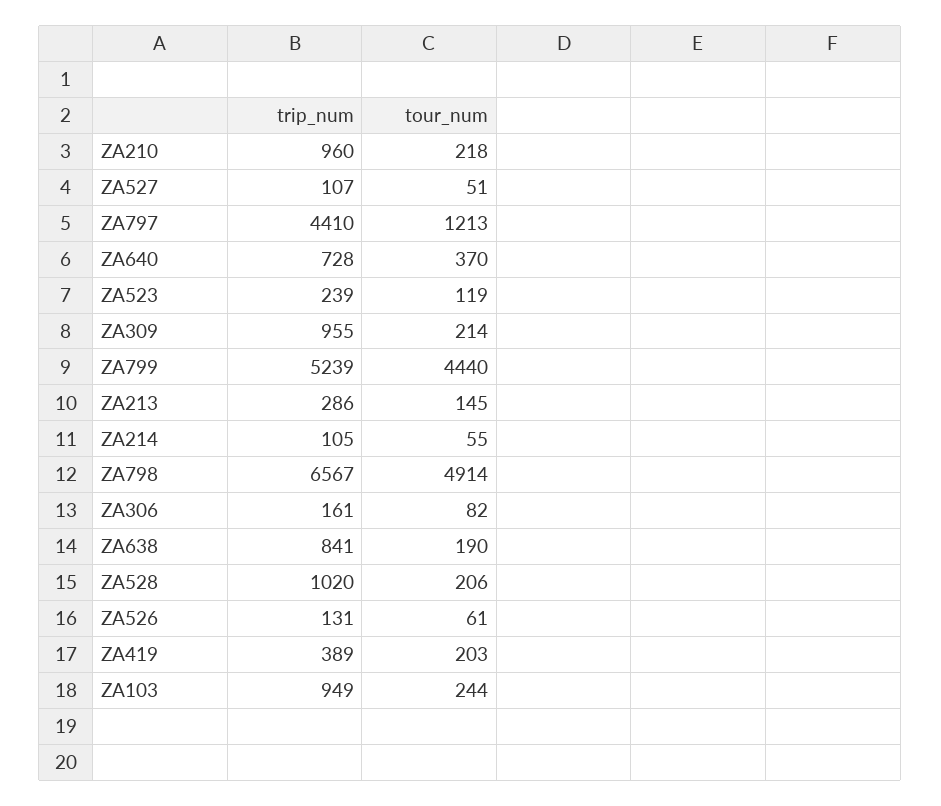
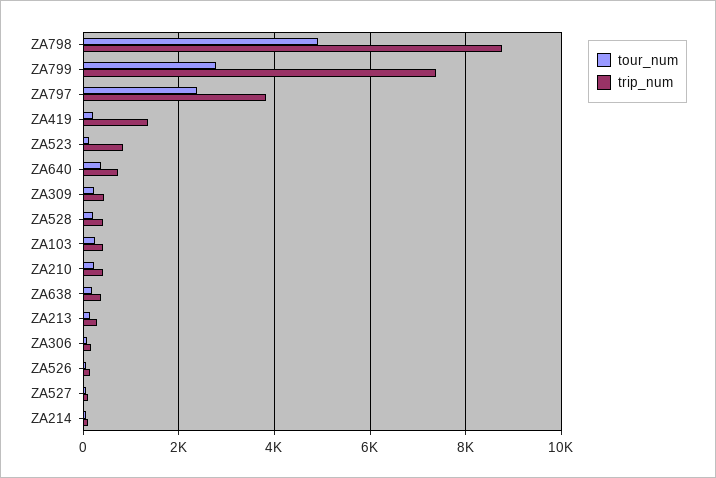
trip_num, ZA210: 960 -> 400
trip_num, ZA797: 4410 -> 3800
tour_num, ZA797: 1213 -> 2400
trip_num, ZA523: 239 -> 800
trip_num, ZA309: 955 -> 400
trip_num, ZA799: 5239 -> 7400
tour_num, ZA799: 4440 -> 2800
trip_num, ZA798: 6567 -> 8800
trip_num, ZA638: 841 -> 400
trip_num, ZA528: 1020 -> 400
trip_num, ZA419: 389 -> 1400
trip_num, ZA103: 949 -> 400

